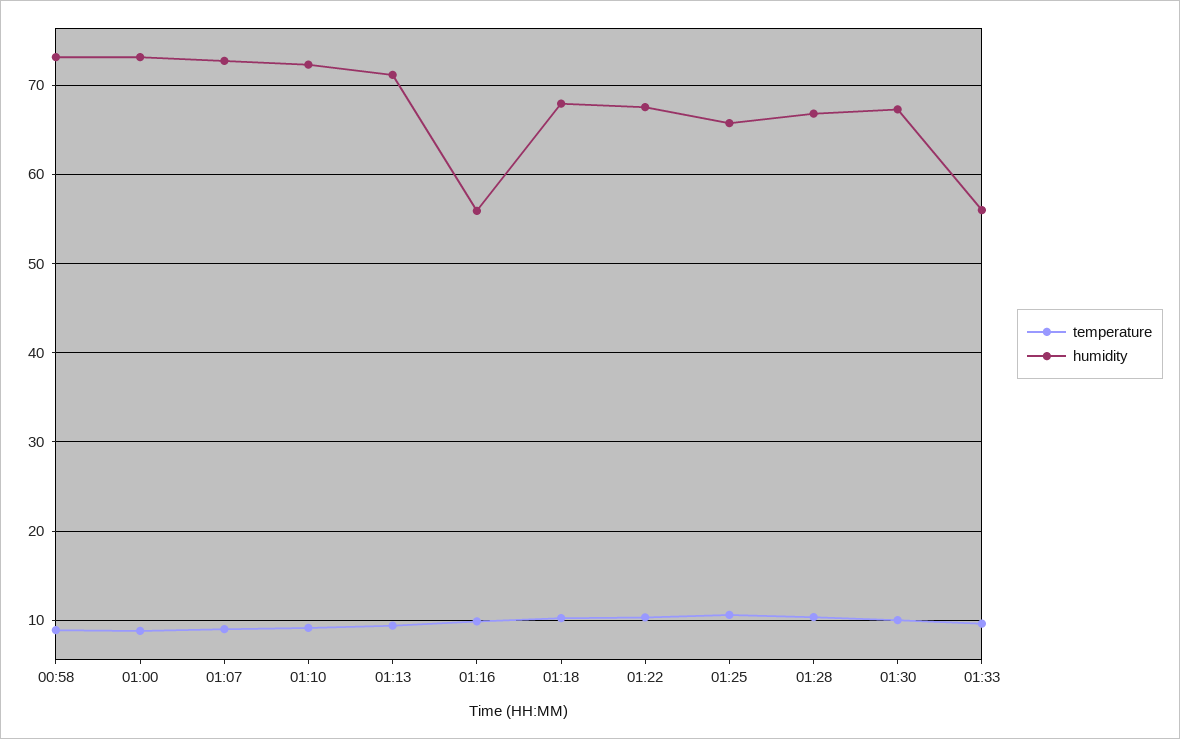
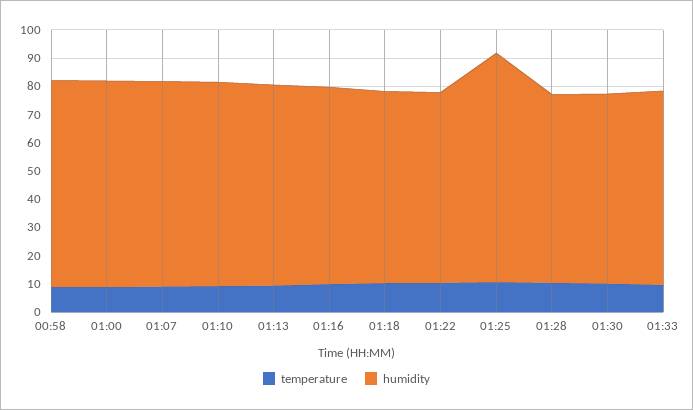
humidity, 01:16: 56 -> 70
humidity, 01:25: 66 -> 80
humidity, 01:33: 56 -> 70

